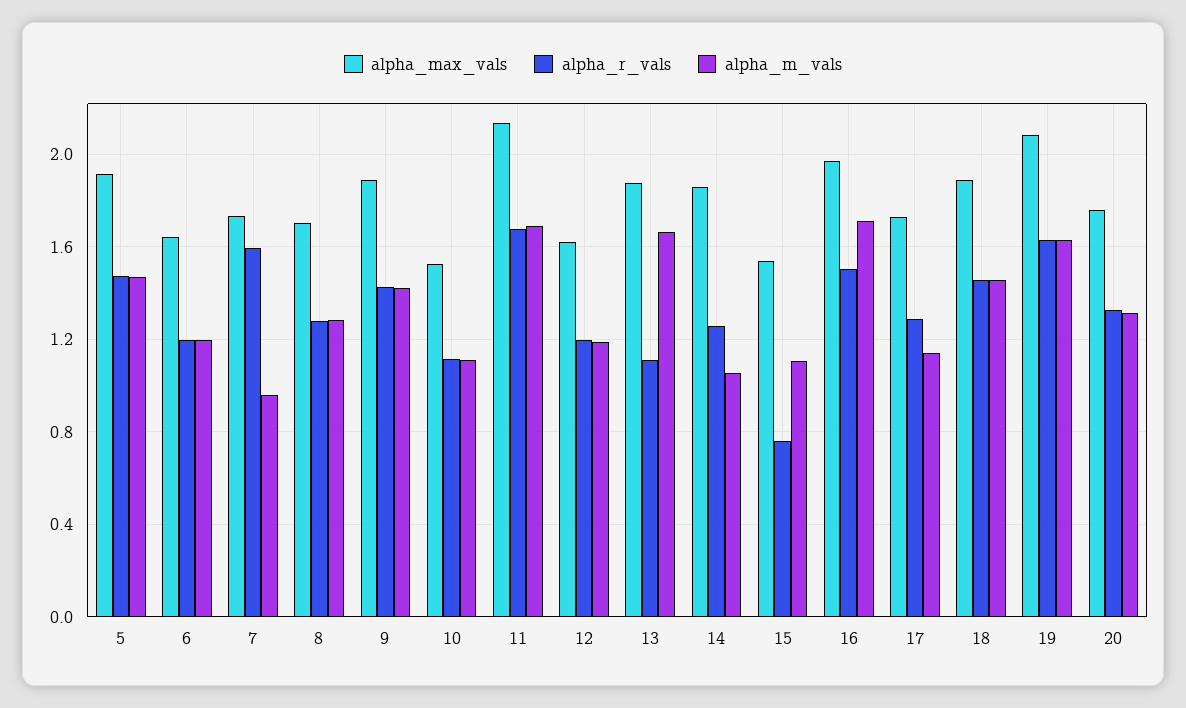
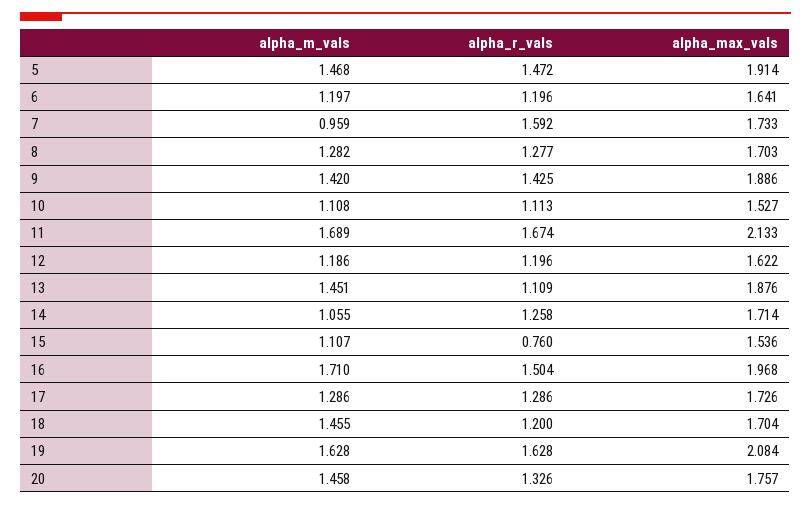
alpha_m_vals, 13: 1.65 -> 1.451
alpha_max_vals, 14: 1.85 -> 1.714
alpha_m_vals, 17: 1.15 -> 1.286
alpha_max_vals, 18: 1.9 -> 1.704
alpha_r_vals, 18: 1.45 -> 1.2
alpha_m_vals, 20: 1.3 -> 1.458

